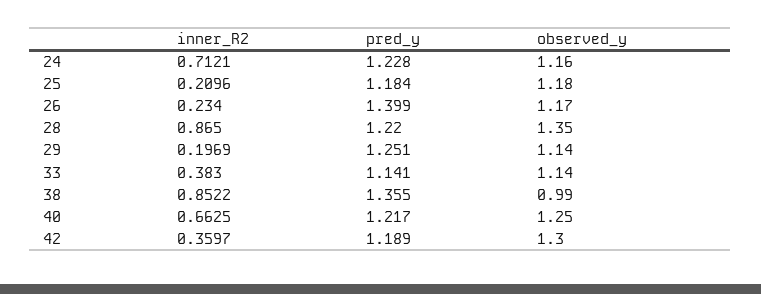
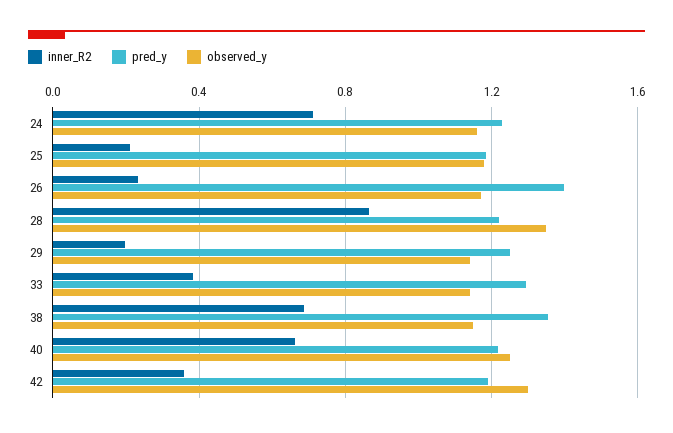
pred_y, 33: 1.141 -> 1.3
inner_R2, 38: 0.8522 -> 0.7
observed_y, 38: 0.99 -> 1.15

